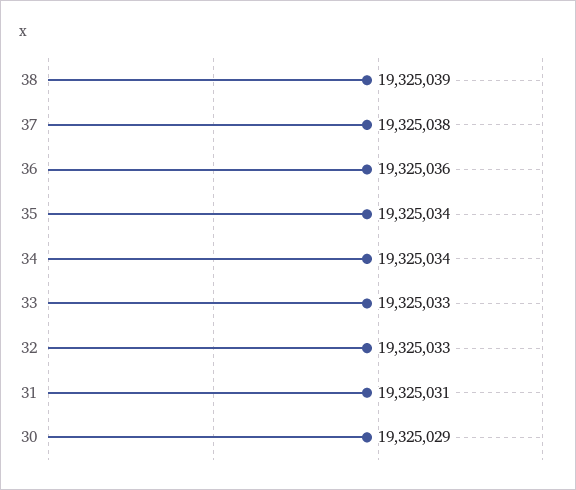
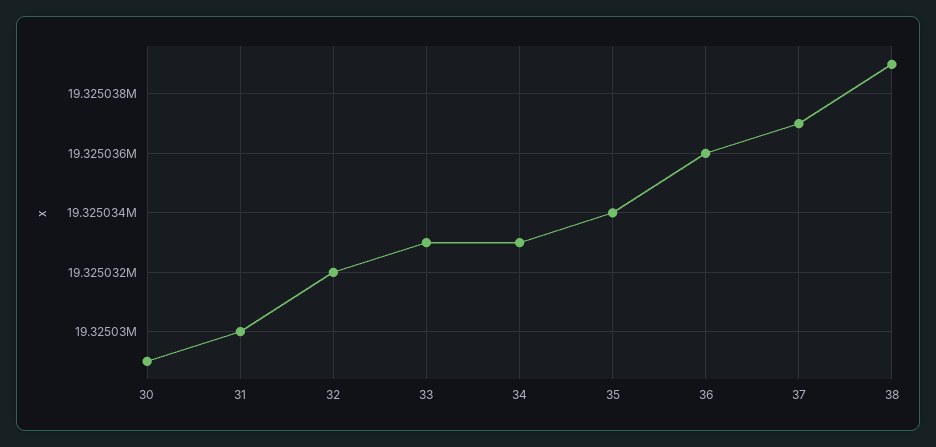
37: 19325038 -> 19325037
34: 19325034 -> 19325033
32: 19325033 -> 19325032
31: 19325031 -> 19325030

